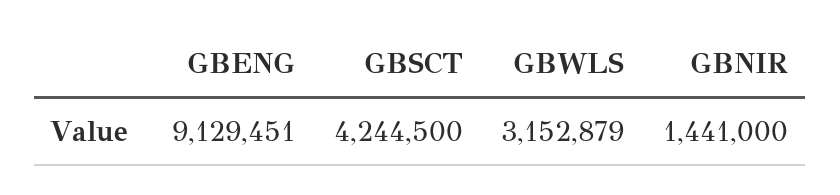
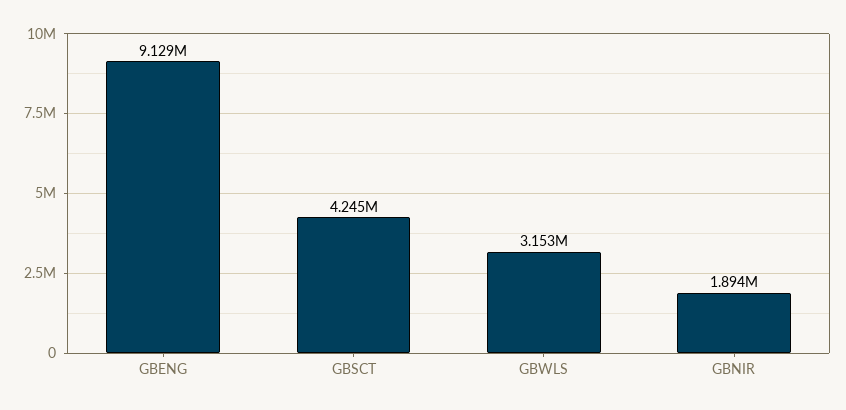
GBNIR: 1441000 -> 1894000

